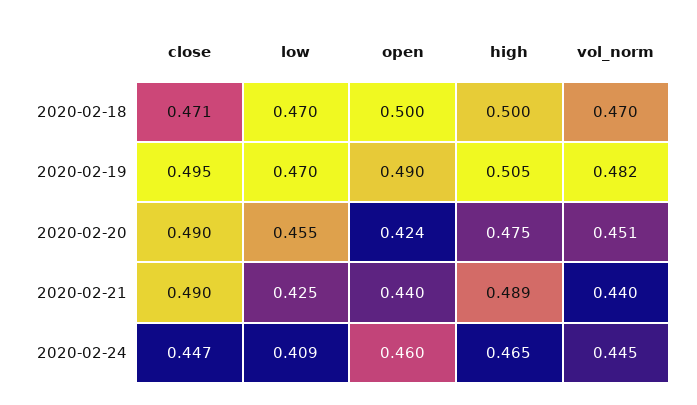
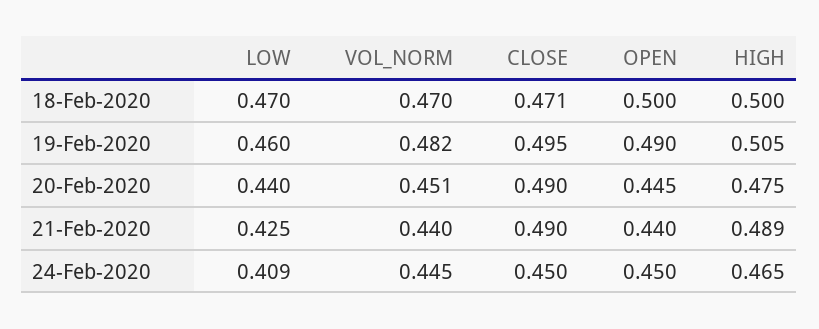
low, 2020-02-19: 0.47 -> 0.46
low, 2020-02-20: 0.455 -> 0.44
open, 2020-02-20: 0.424 -> 0.445
close, 2020-02-24: 0.447 -> 0.45
open, 2020-02-24: 0.46 -> 0.45

